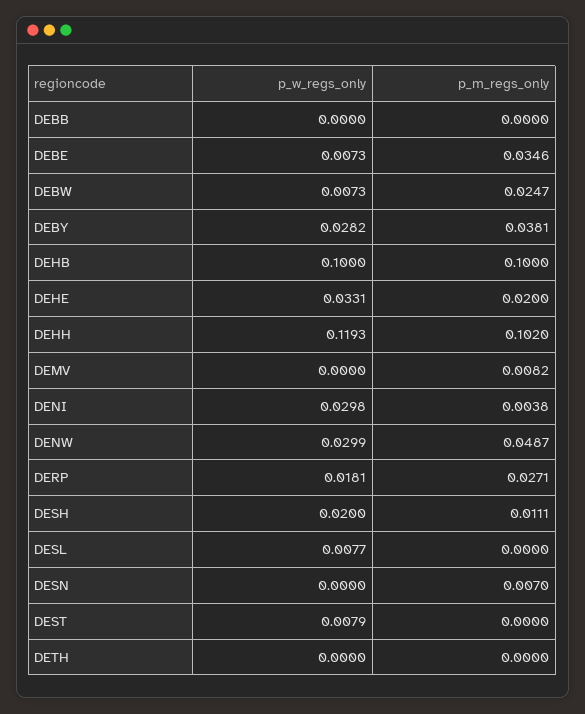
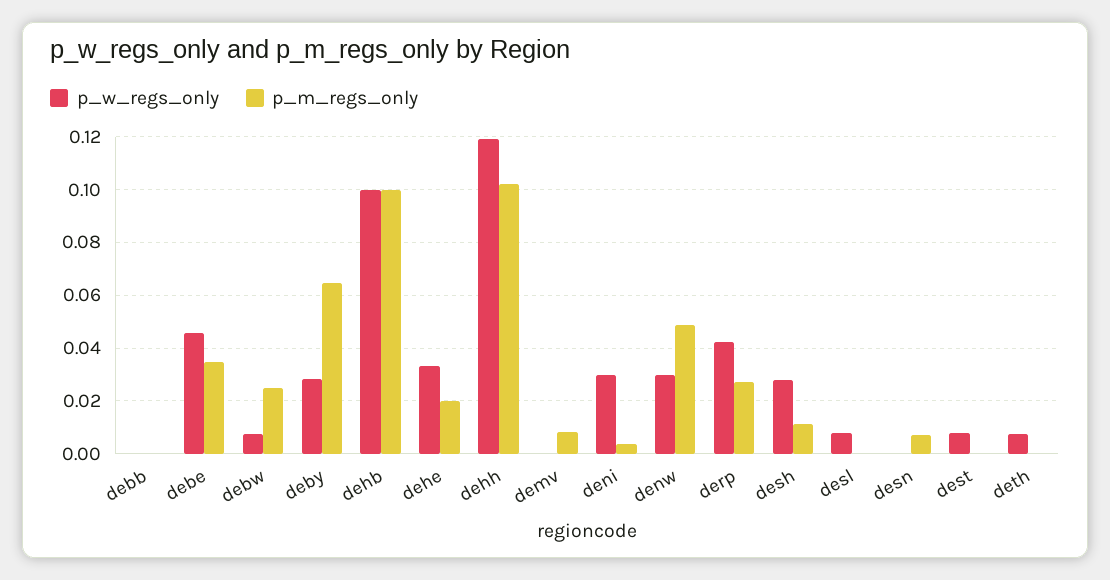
p_w_regs_only, DEBE: 0.0073 -> 0.045
p_m_regs_only, DEBY: 0.0381 -> 0.065
p_w_regs_only, DERP: 0.0181 -> 0.0425
p_w_regs_only, DESH: 0.02 -> 0.0275
p_w_regs_only, DETH: 0 -> 0.0075

